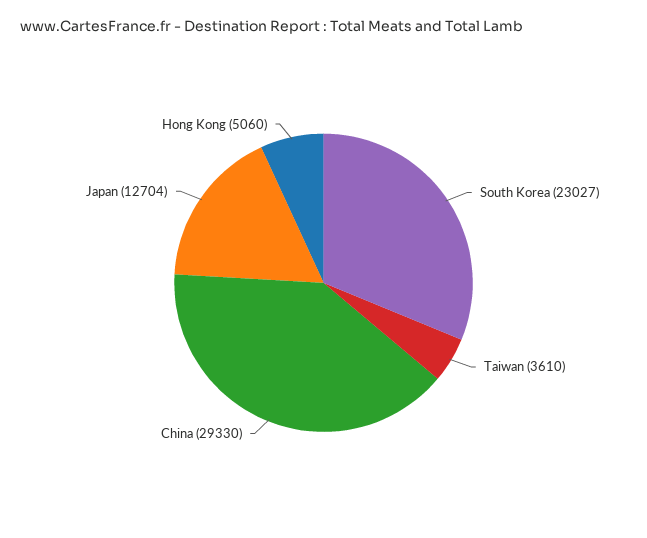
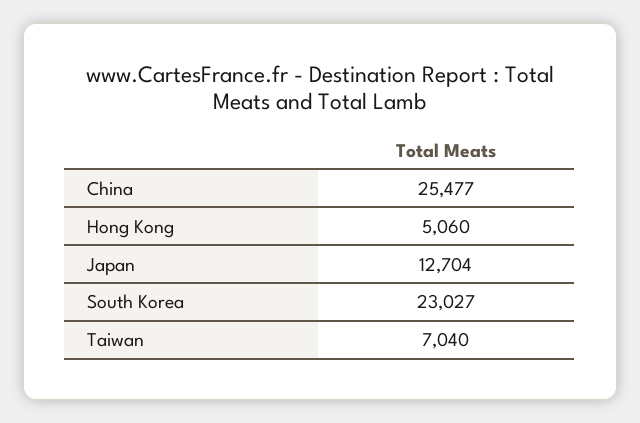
Taiwan: 3610 -> 7040
China: 29330 -> 25477

